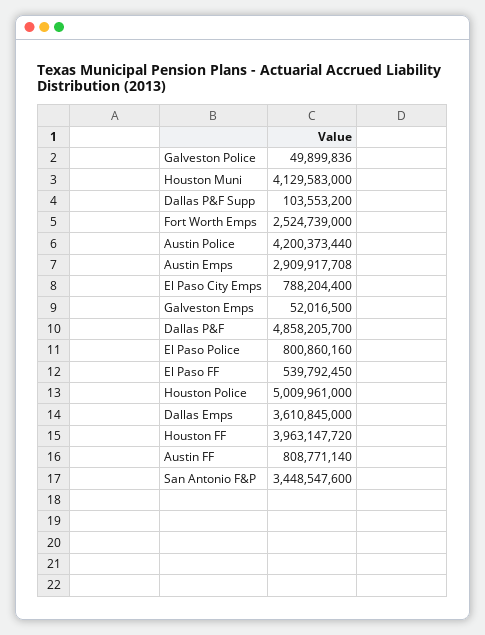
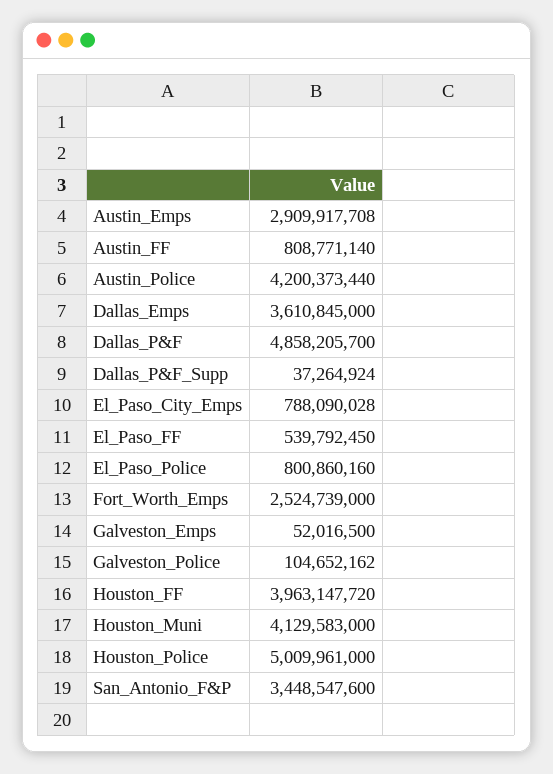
Galveston Police: 49899836 -> 104652162
Dallas P&F Supp: 103553200 -> 37264924
El Paso City Emps: 788204400 -> 788090028

